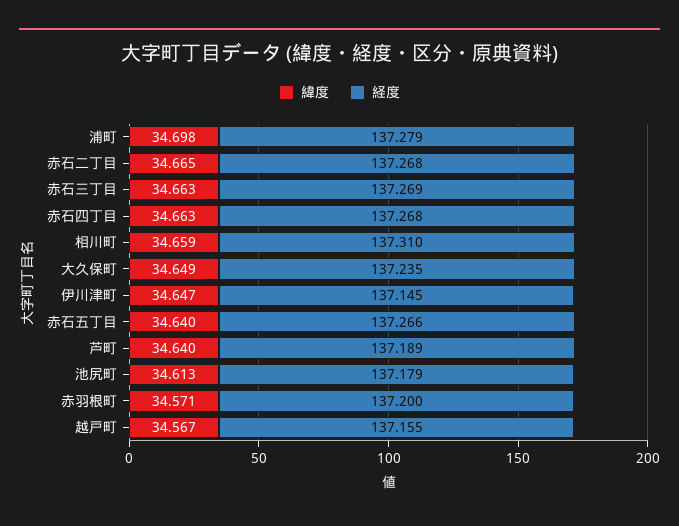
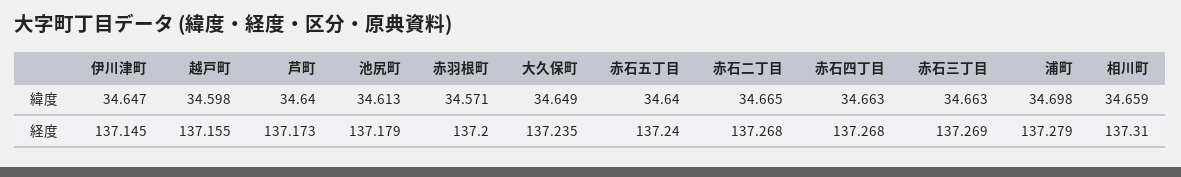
経度, 赤石五丁目: 137.266 -> 137.24
経度, 芦町: 137.189 -> 137.173
緯度, 越戸町: 34.567 -> 34.598

